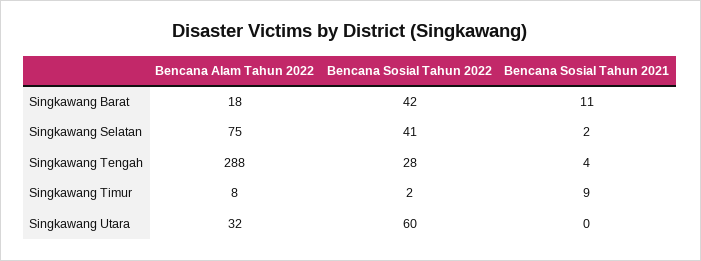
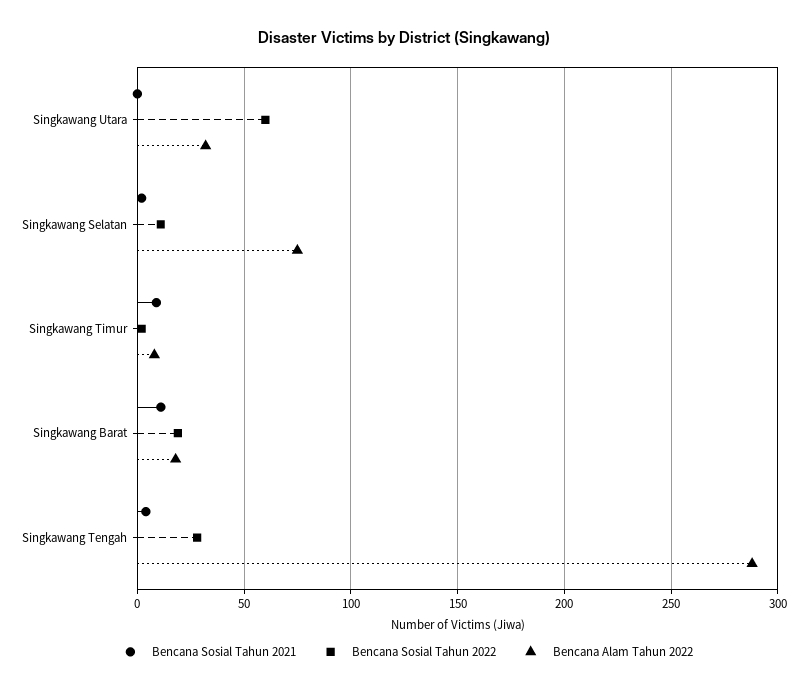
Bencana Sosial Tahun 2022, Singkawang Barat: 42 -> 20
Bencana Sosial Tahun 2022, Singkawang Selatan: 41 -> 10

